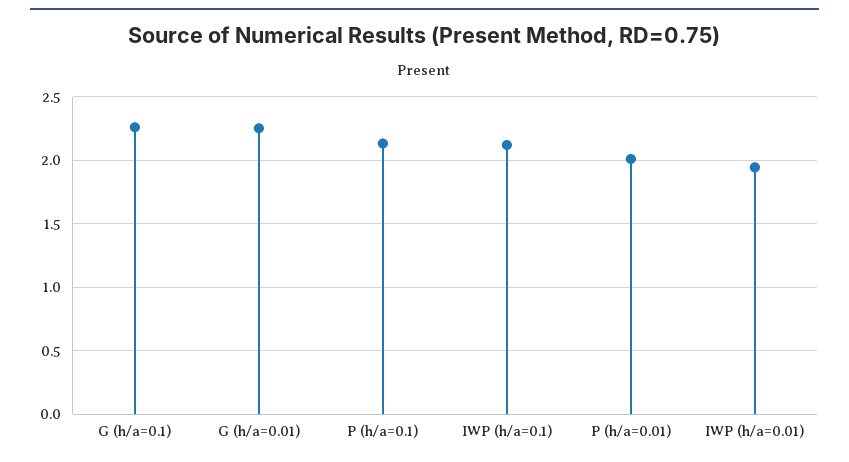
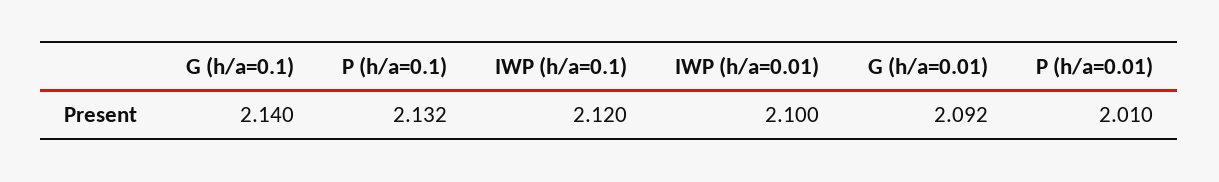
G (h/a=0.1): 2.25 -> 2.14
G (h/a=0.01): 2.25 -> 2.092
IWP (h/a=0.01): 1.95 -> 2.1

